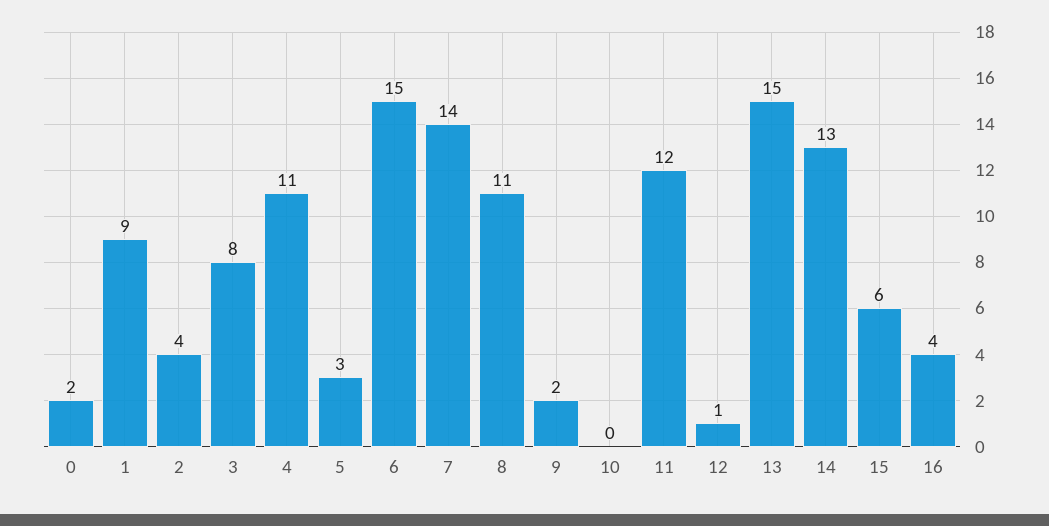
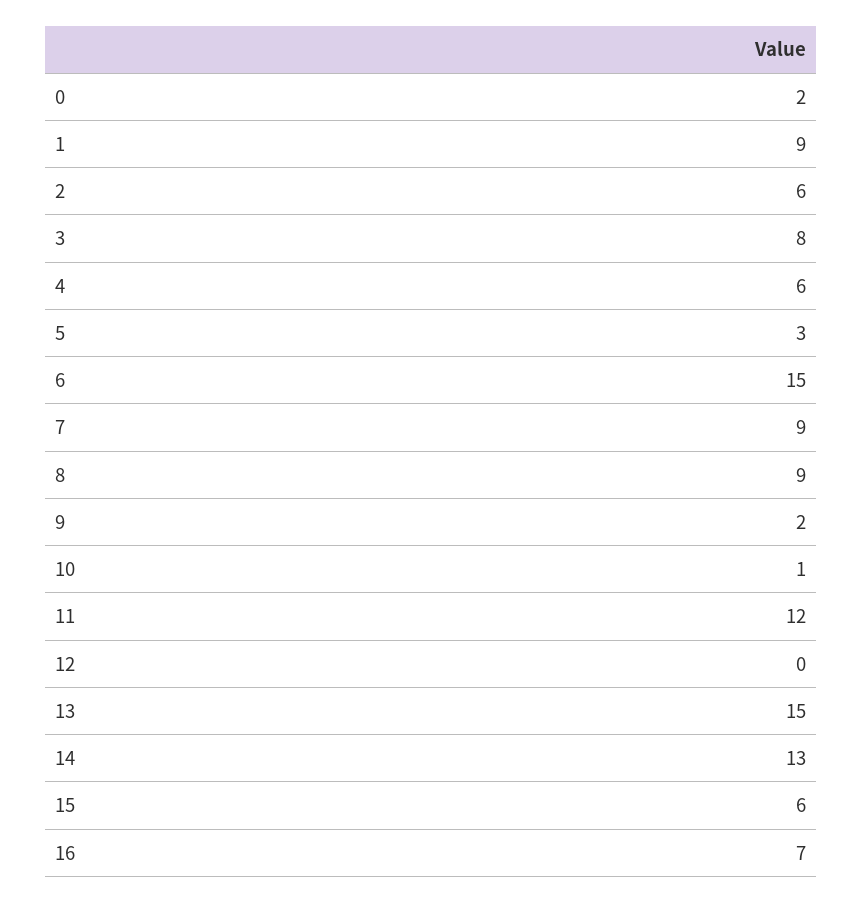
2: 4 -> 6
4: 11 -> 6
7: 14 -> 9
8: 11 -> 9
10: 0 -> 1
12: 1 -> 0
16: 4 -> 7

